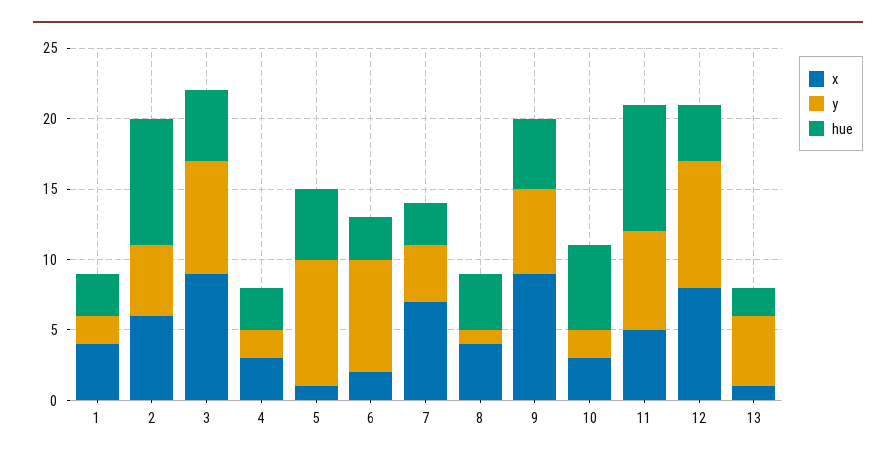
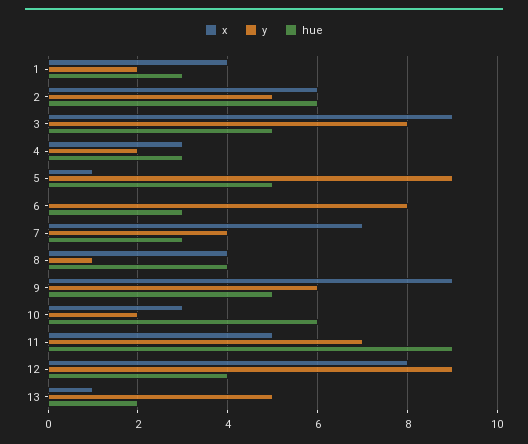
hue, 2: 9 -> 6
x, 6: 2 -> 0

